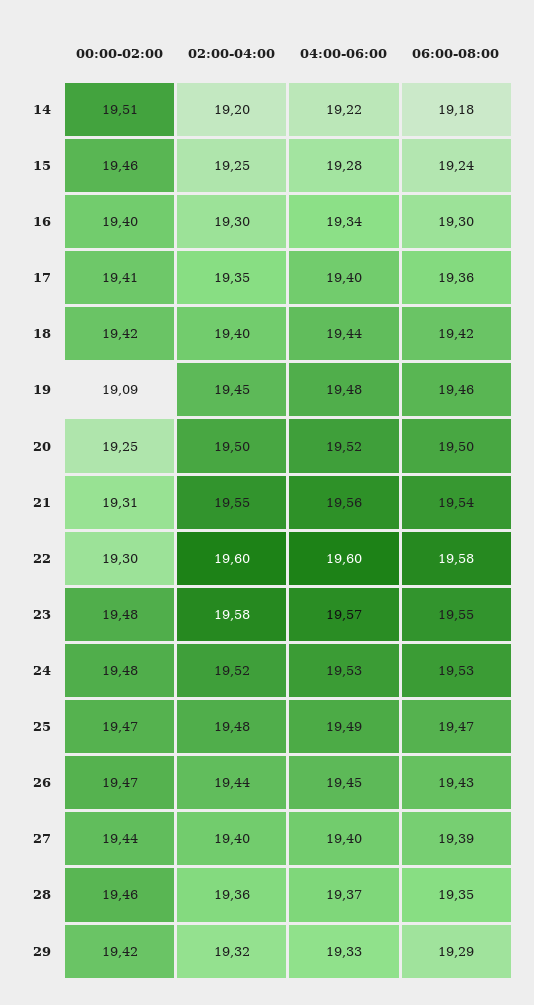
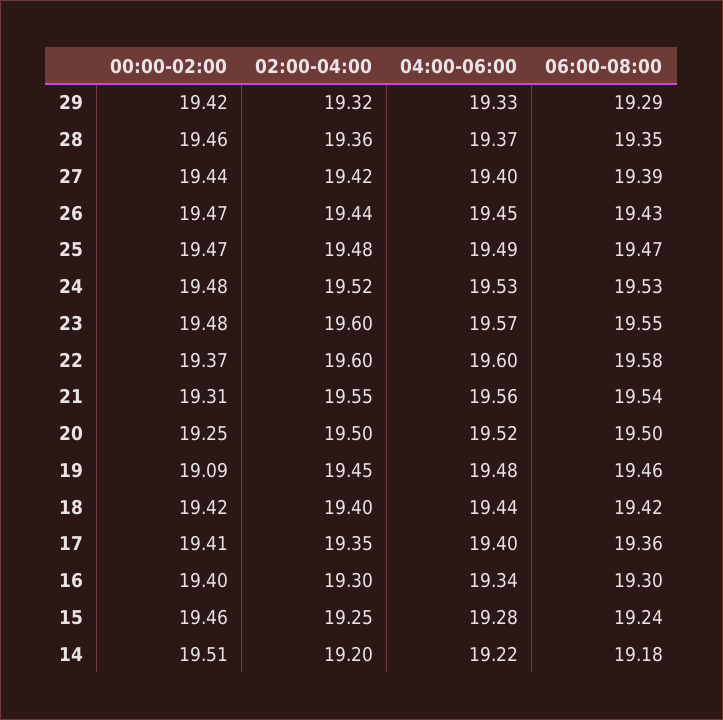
00:00-02:00, 22: 19.3 -> 19.37
02:00-04:00, 23: 19.58 -> 19.6
02:00-04:00, 27: 19.4 -> 19.42

